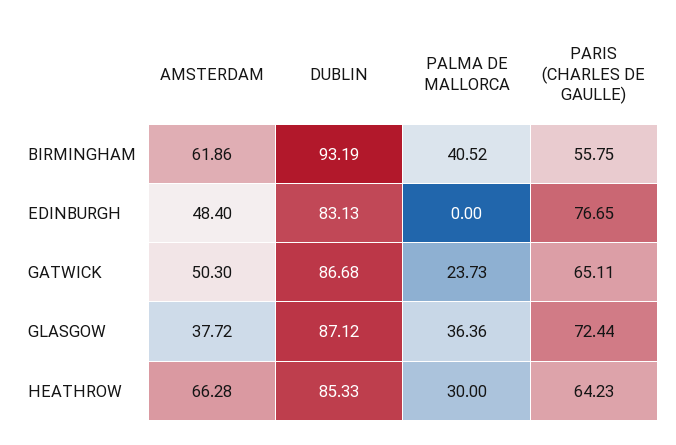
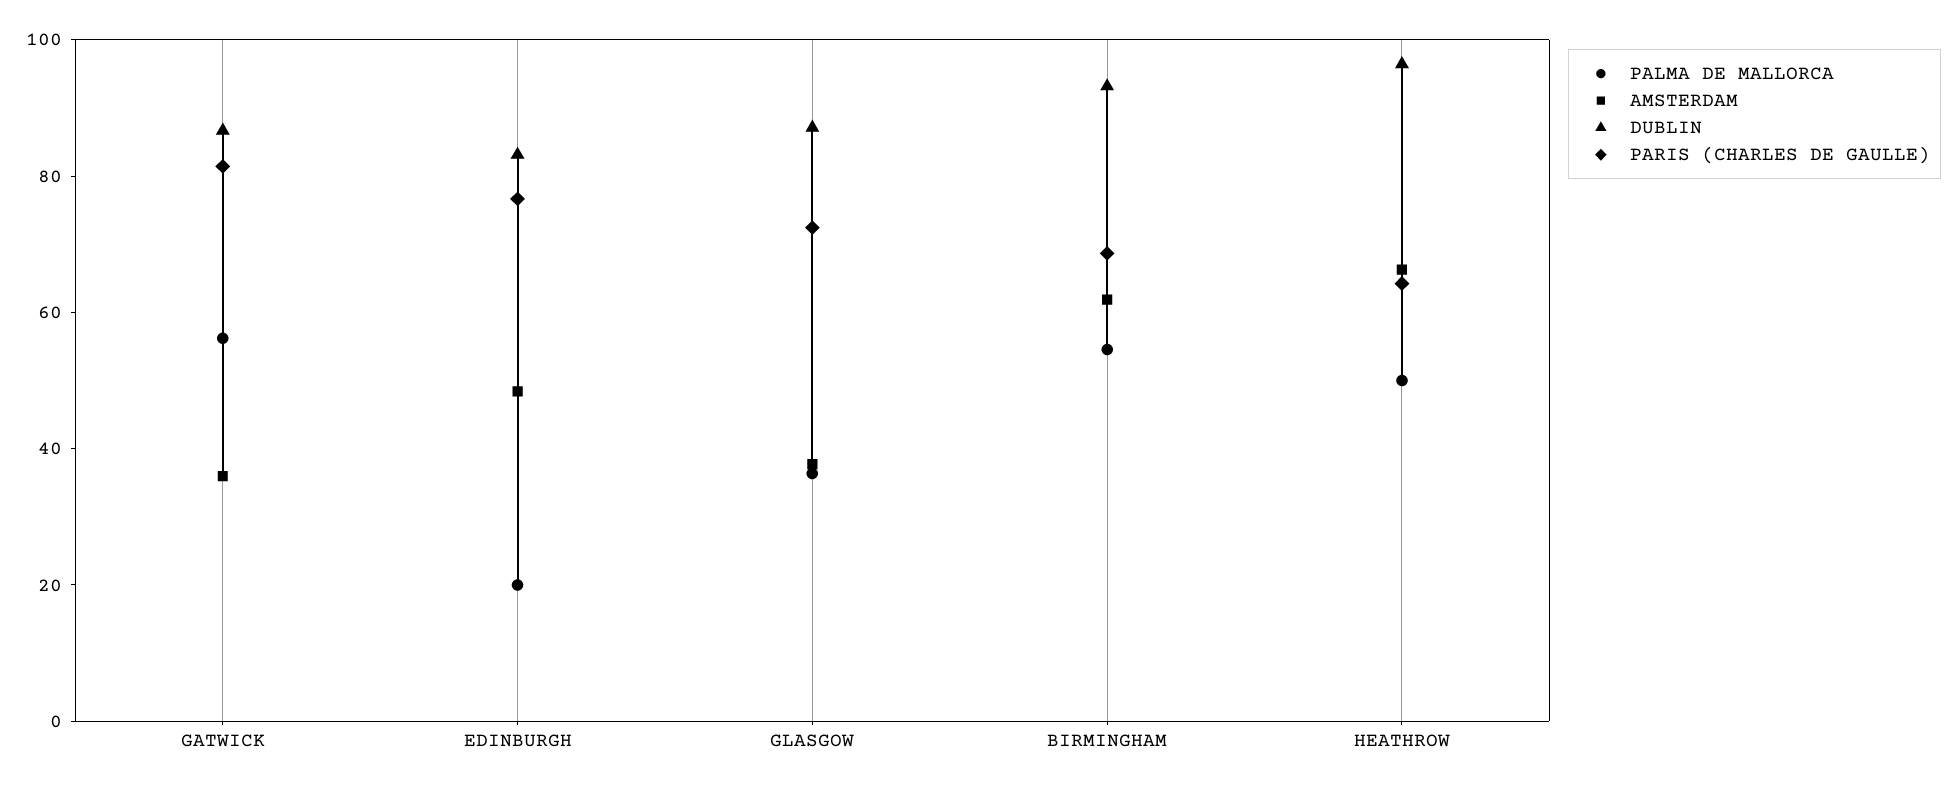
PALMA DE MALLORCA, BIRMINGHAM: 40.52 -> 55
PARIS (CHARLES DE GAULLE), BIRMINGHAM: 55.75 -> 70
PALMA DE MALLORCA, EDINBURGH: 0 -> 20
AMSTERDAM, GATWICK: 50.3 -> 35
PALMA DE MALLORCA, GATWICK: 23.73 -> 55
PARIS (CHARLES DE GAULLE), GATWICK: 65.11 -> 80
DUBLIN, HEATHROW: 85.33 -> 95
PALMA DE MALLORCA, HEATHROW: 30 -> 50

